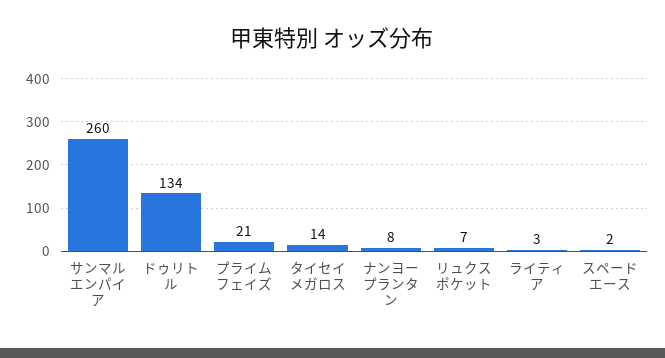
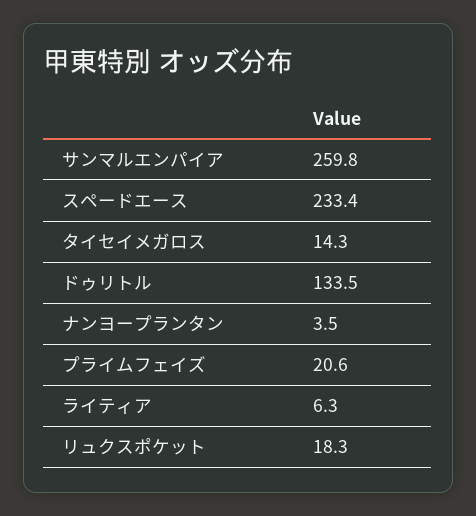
ナンヨープランタン: 8 -> 3.5
リュクスポケット: 7 -> 18.3
ライティア: 3 -> 6.3
スペードエース: 2 -> 233.4

